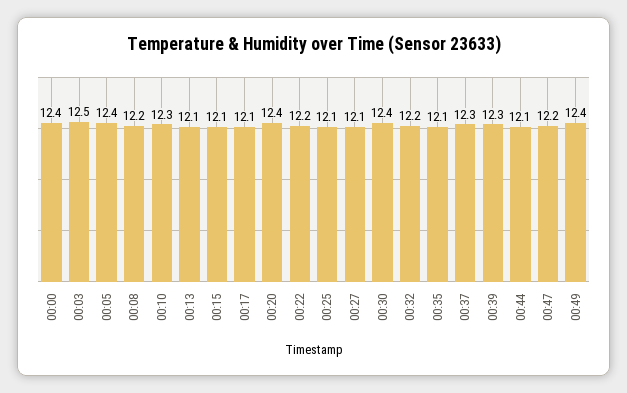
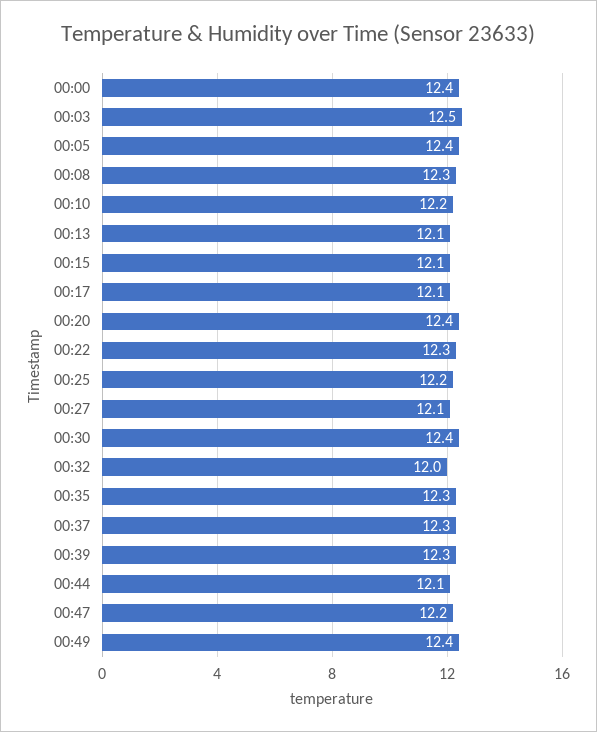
00:08: 12.2 -> 12.3
00:10: 12.3 -> 12.2
00:22: 12.2 -> 12.3
00:25: 12.1 -> 12.2
00:32: 12.2 -> 12
00:35: 12.1 -> 12.3

